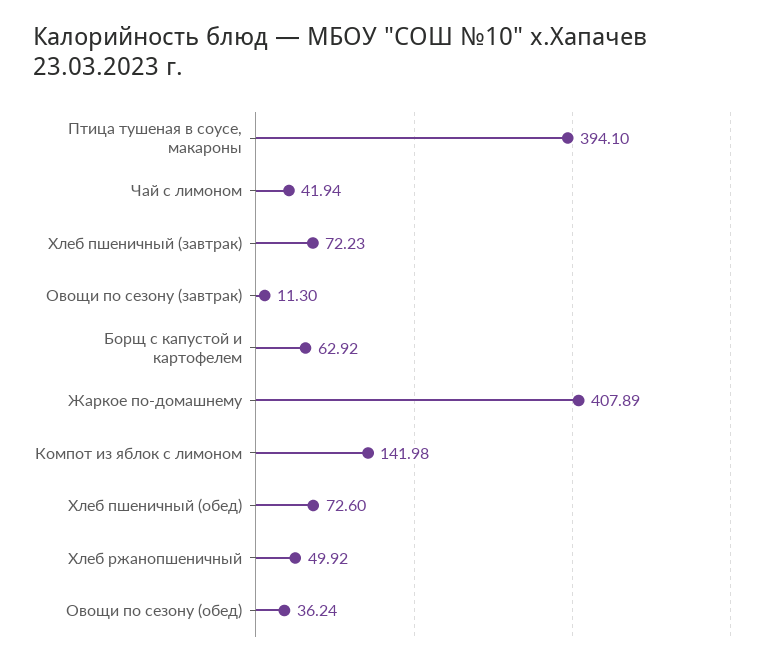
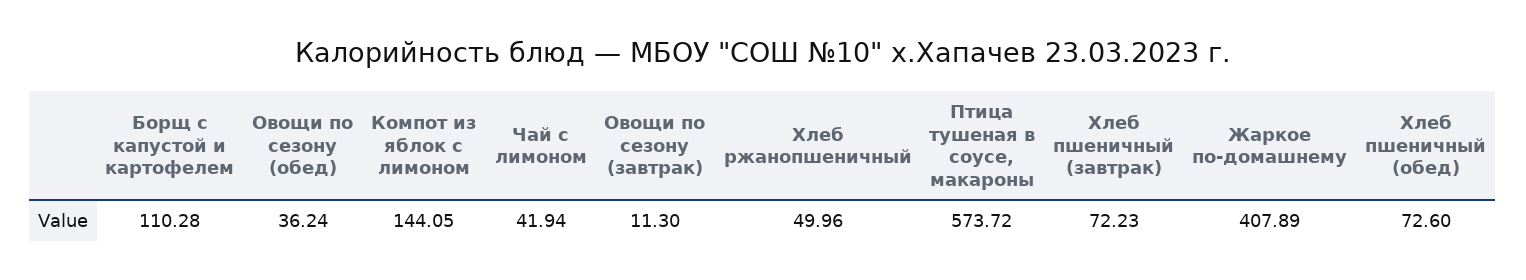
Птица тушеная в соусе, макароны: 394.1 -> 573.72
Борщ с капустой и картофелем: 62.92 -> 110.28
Компот из яблок с лимоном: 141.98 -> 144.05
Хлеб ржанопшеничный: 49.92 -> 49.96

